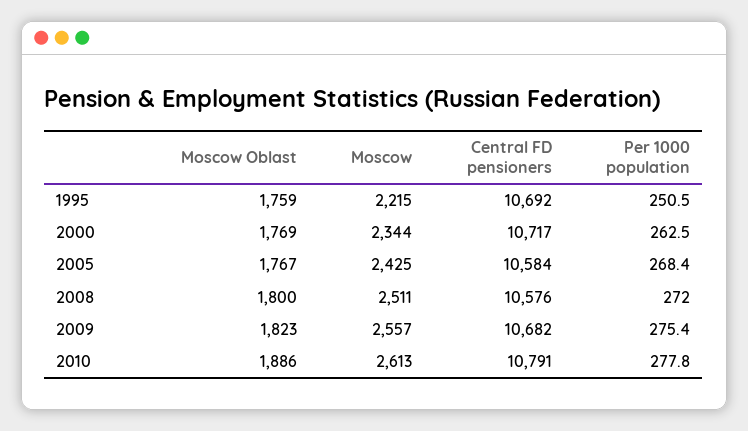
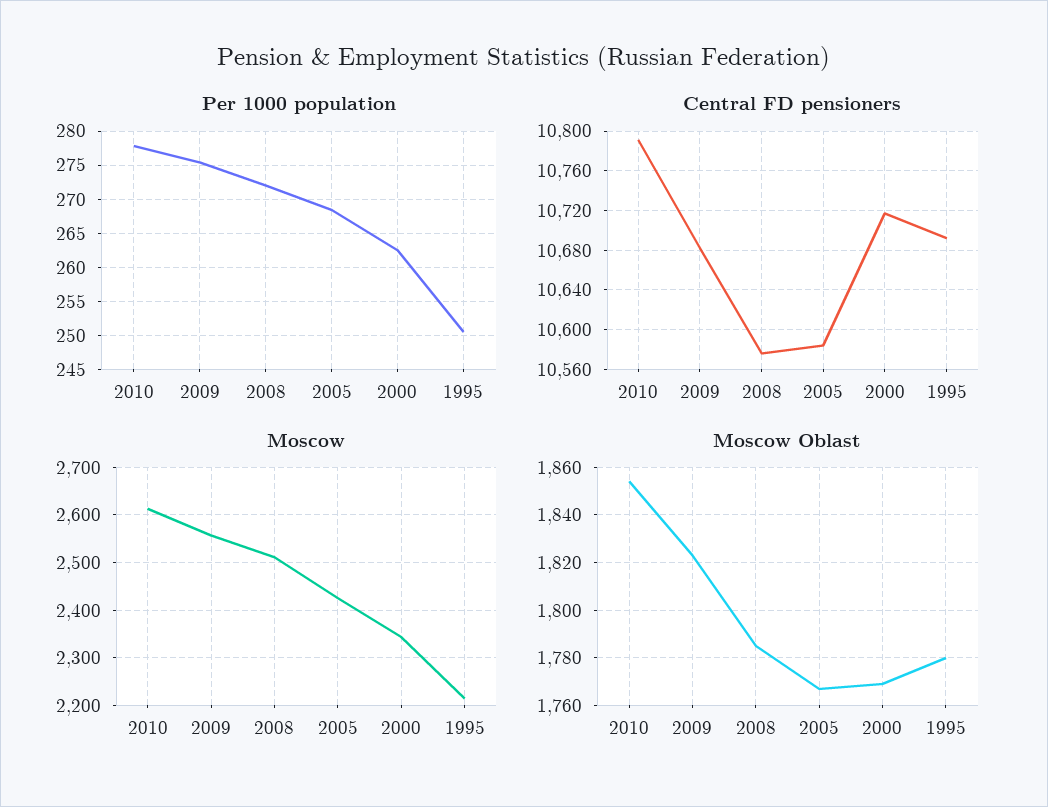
Moscow Oblast, 1995: 1759 -> 1780
Moscow Oblast, 2008: 1800 -> 1785
Moscow Oblast, 2010: 1886 -> 1855

